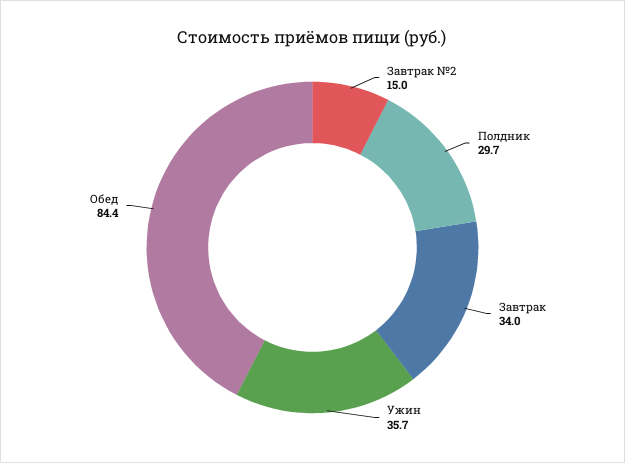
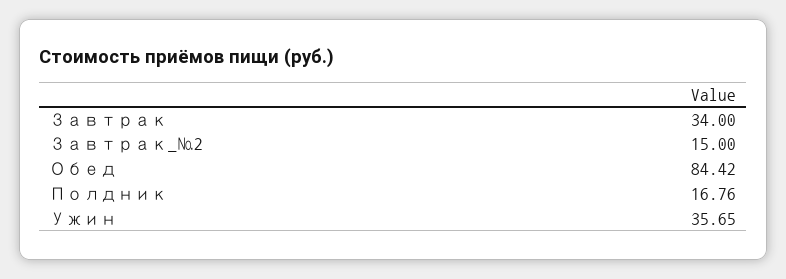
Полдник: 29.7 -> 16.76

